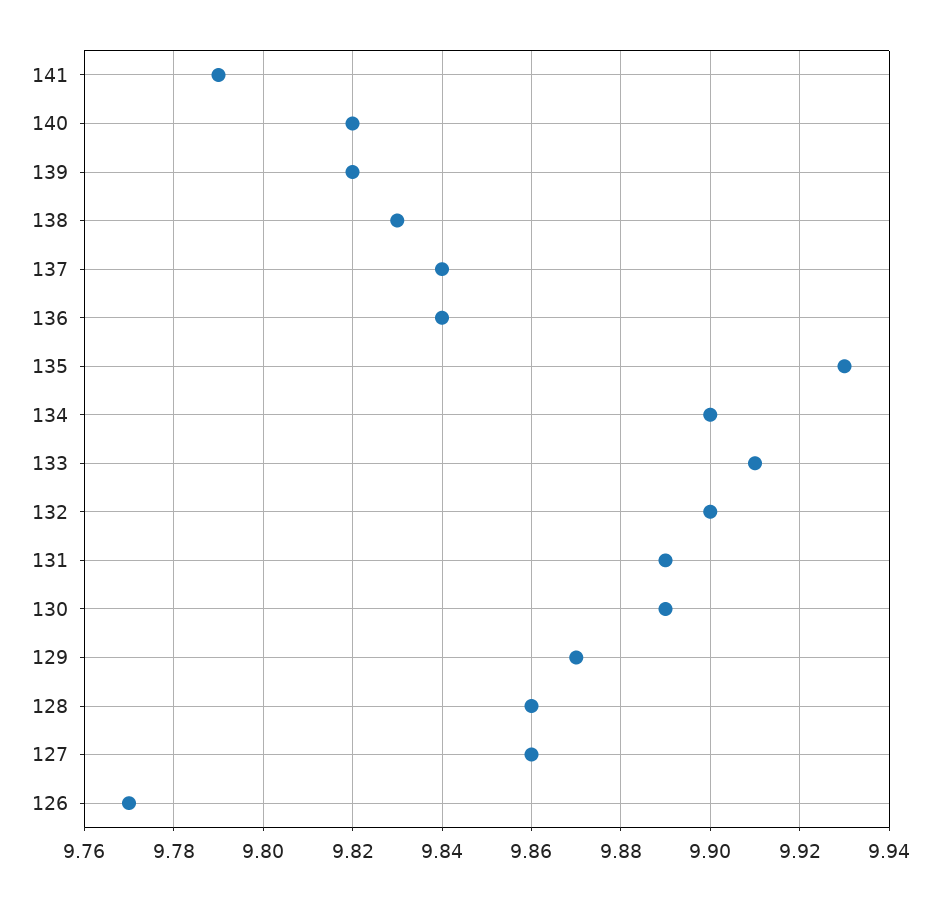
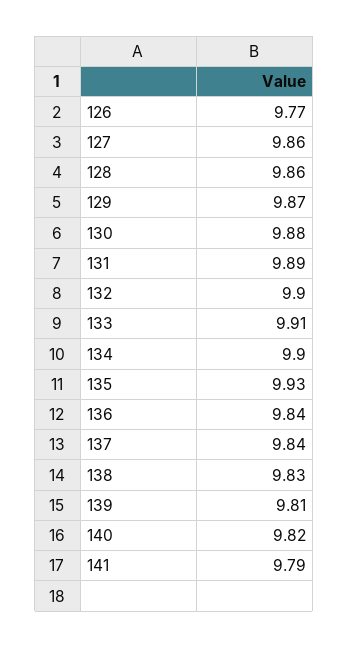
139: 9.82 -> 9.81
130: 9.89 -> 9.88

